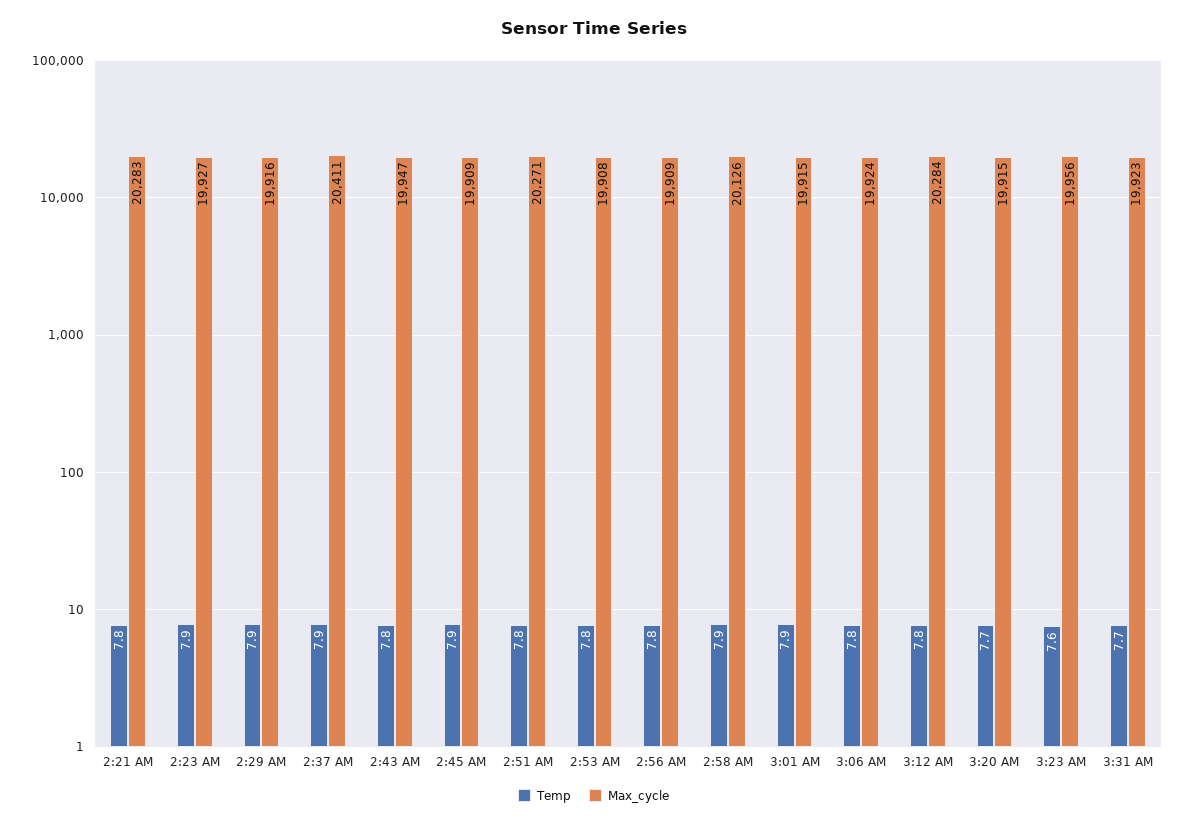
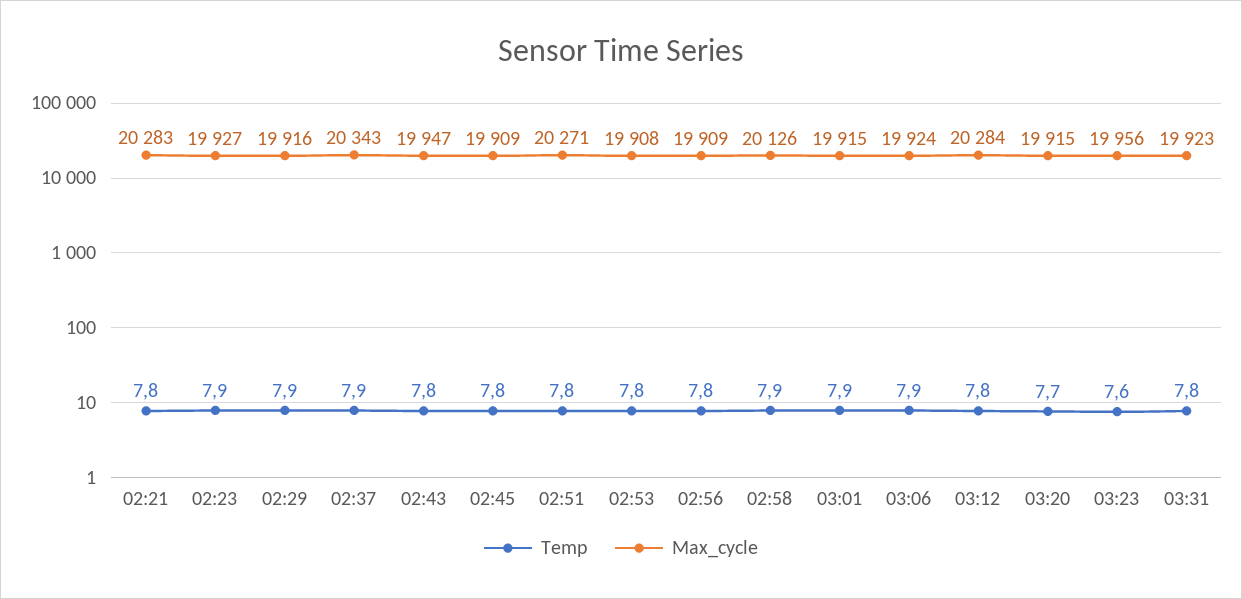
Max_cycle, 2:37 AM: 20411 -> 20343
Temp, 2:45 AM: 7.9 -> 7.8
Temp, 3:06 AM: 7.8 -> 7.9
Temp, 3:31 AM: 7.7 -> 7.8

